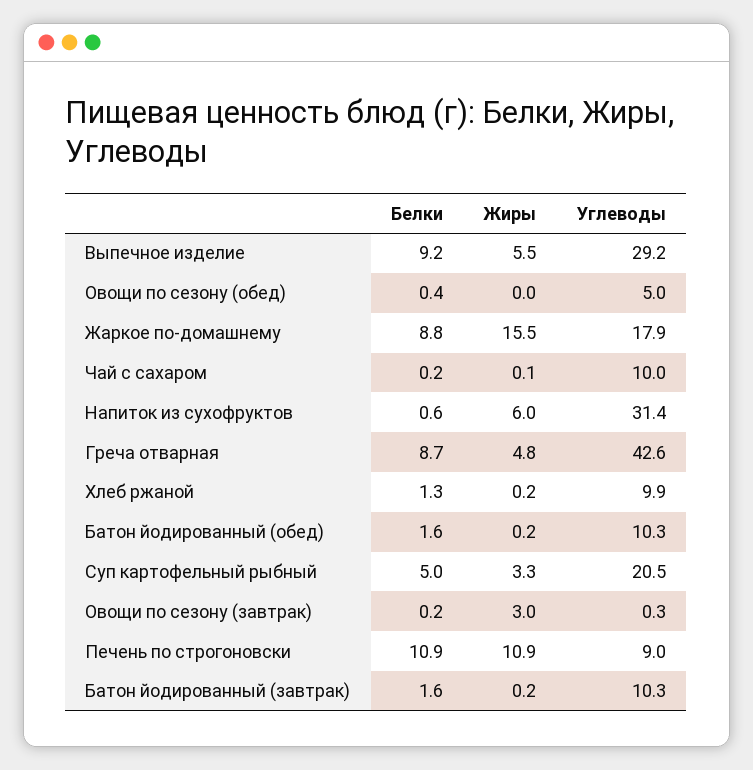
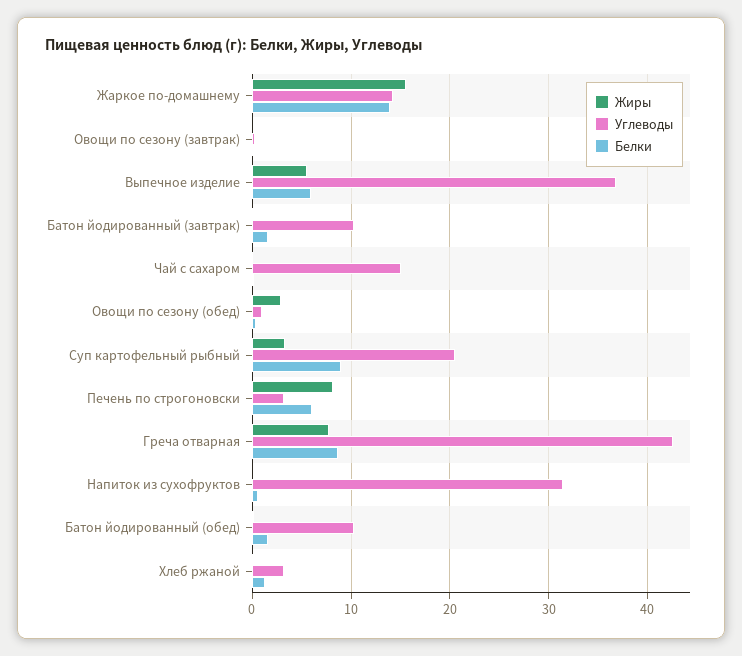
Белки, Выпечное изделие: 9.2 -> 6
Углеводы, Выпечное изделие: 29.2 -> 37
Жиры, Овощи по сезону (обед): 0 -> 3
Углеводы, Овощи по сезону (обед): 5 -> 1
Белки, Жаркое по-домашнему: 8.8 -> 14
Углеводы, Жаркое по-домашнему: 17.9 -> 14
Углеводы, Чай с сахаром: 10 -> 15
Жиры, Напиток из сухофруктов: 6 -> 0
Жиры, Греча отварная: 4.8 -> 8
Углеводы, Хлеб ржаной: 9.9 -> 3
Белки, Суп картофельный рыбный: 5 -> 9
Жиры, Овощи по сезону (завтрак): 3 -> 0
Белки, Печень по строгоновски: 10.9 -> 6
Жиры, Печень по строгоновски: 10.9 -> 8
Углеводы, Печень по строгоновски: 9 -> 3

